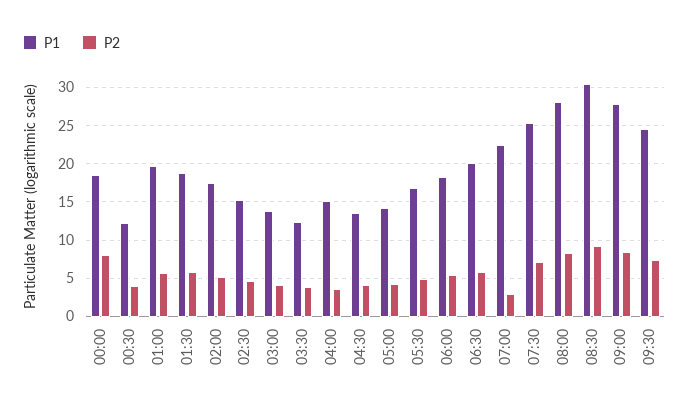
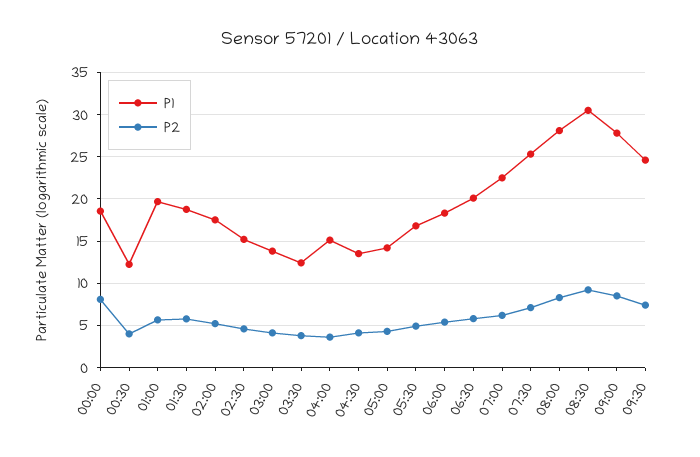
P2, 07:00: 3 -> 6

